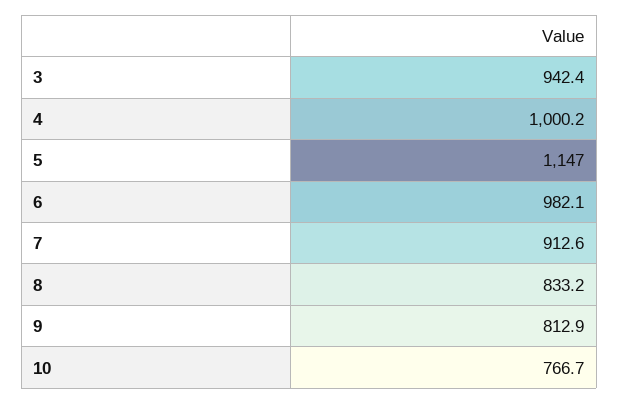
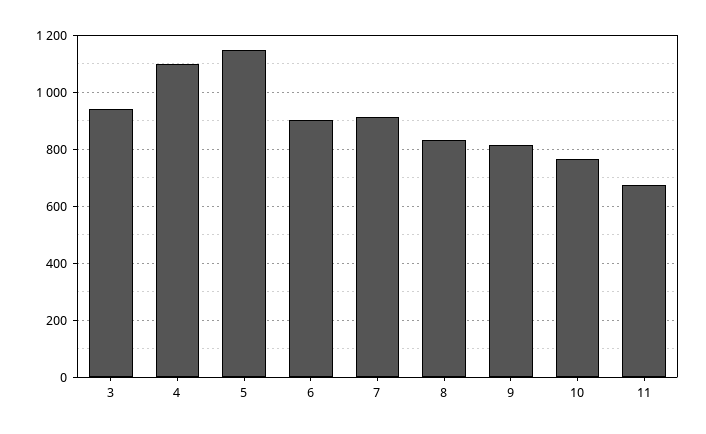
4: 1000.2 -> 1100
6: 982.1 -> 900
11: none -> 675

